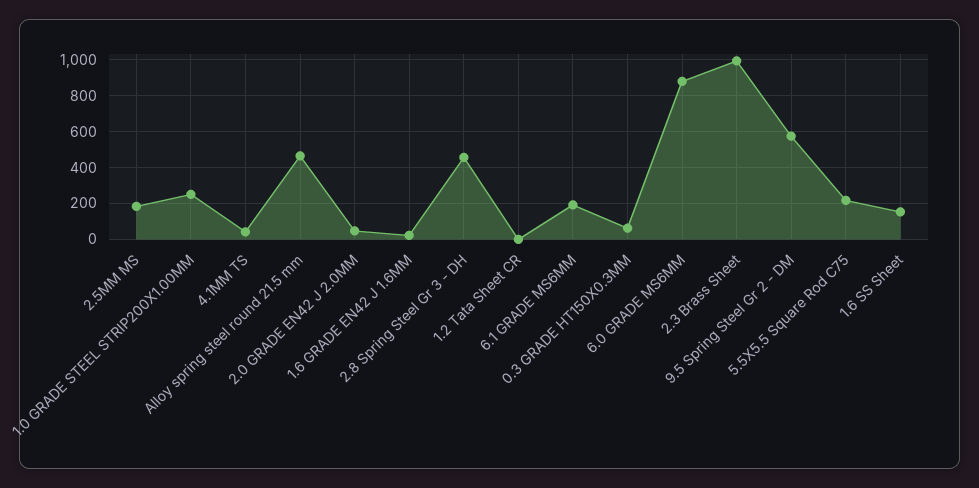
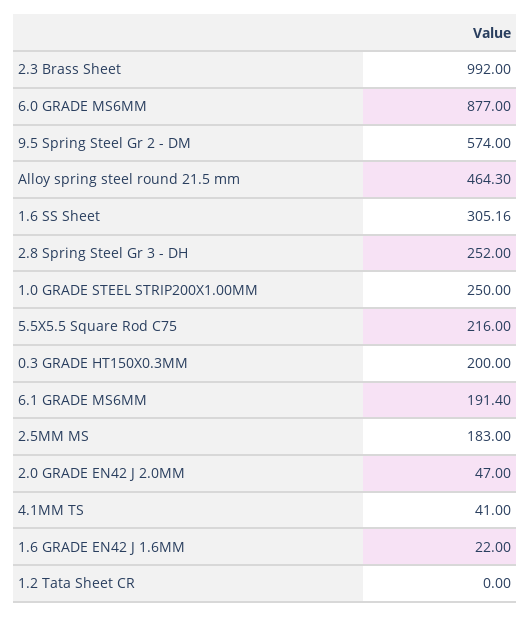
2.8 Spring Steel Gr 3 - DH: 450 -> 252
0.3 GRADE HT150X0.3MM: 50 -> 200
1.6 SS Sheet: 150 -> 305.16

